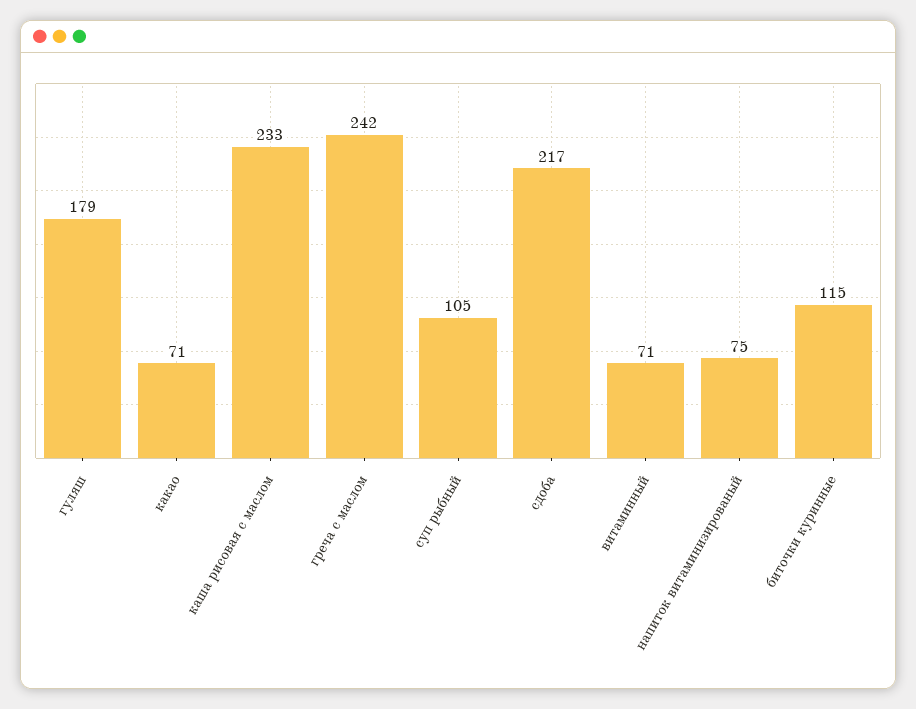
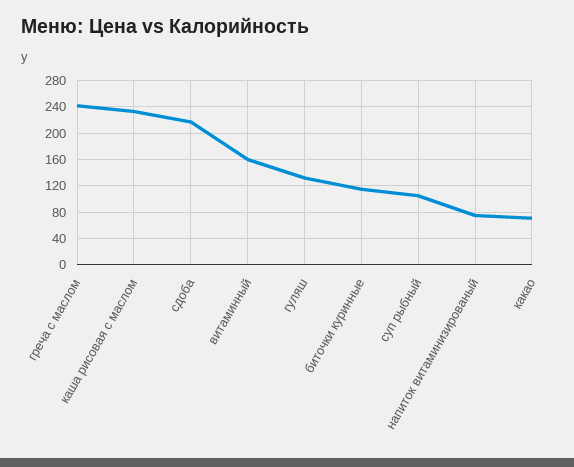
гуляш: 179 -> 130
витаминный: 71 -> 160

